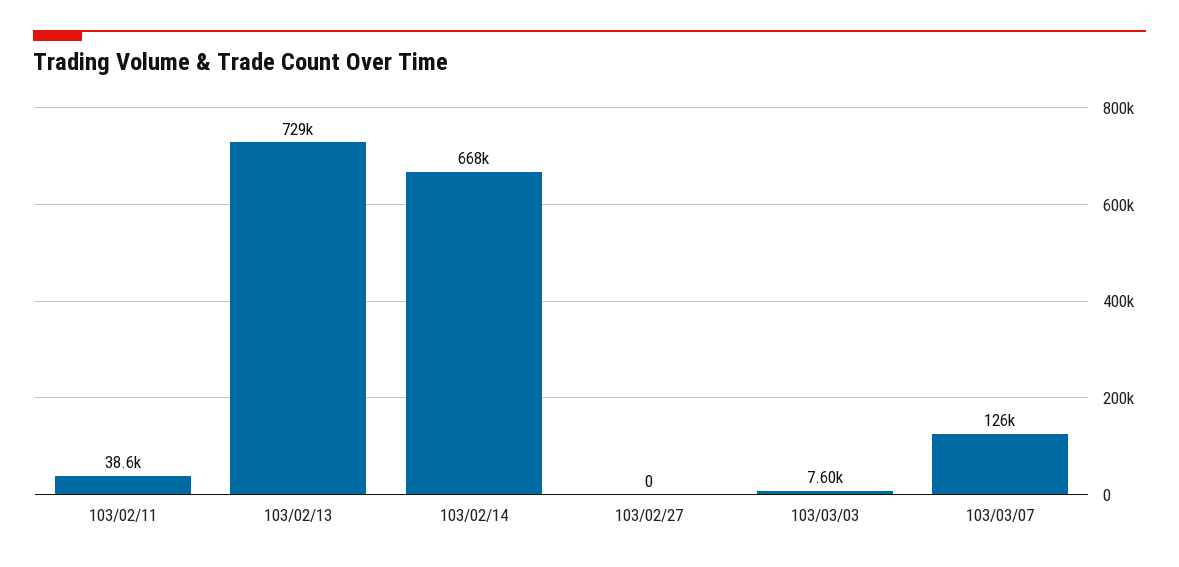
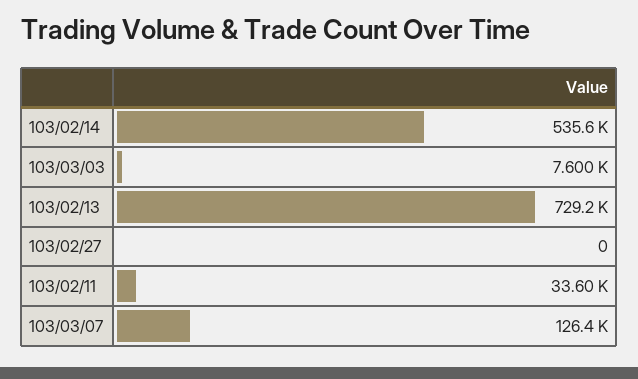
103/02/11: 38600 -> 33600
103/02/14: 668000 -> 535600

